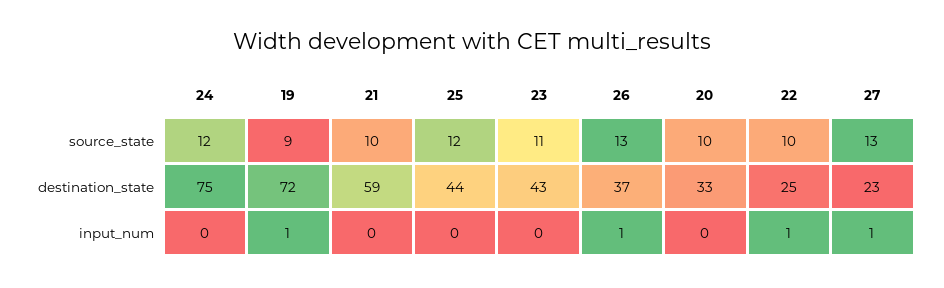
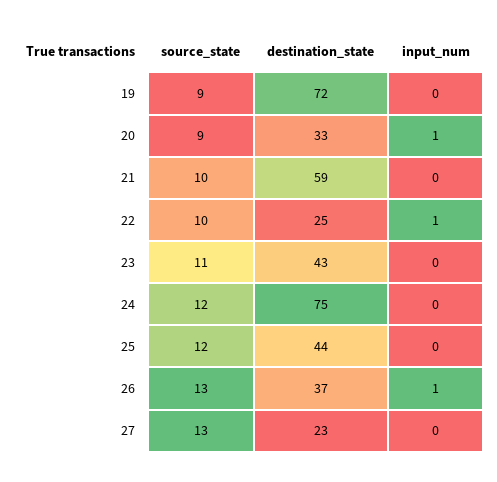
20, source_state: 10 -> 9
19, input_num: 1 -> 0
20, input_num: 0 -> 1
27, input_num: 1 -> 0

